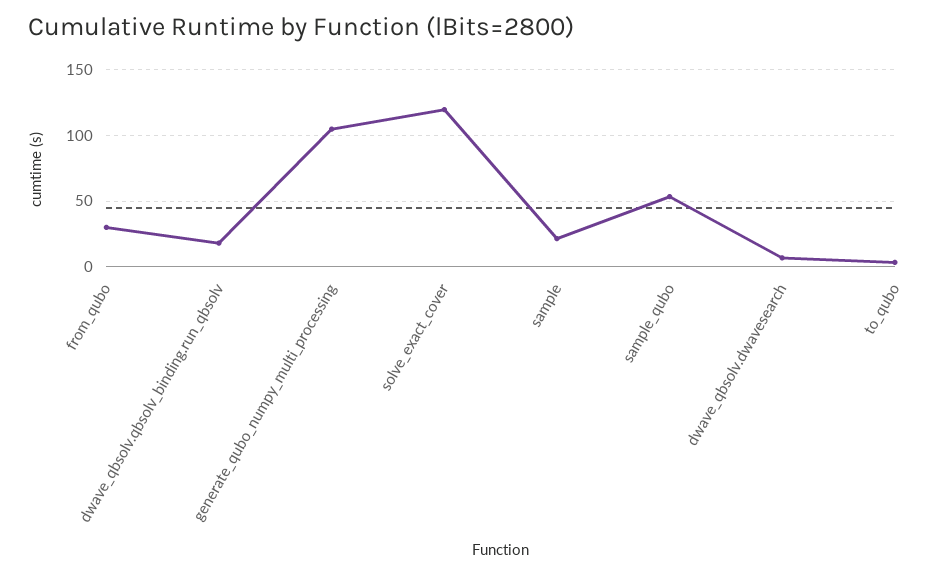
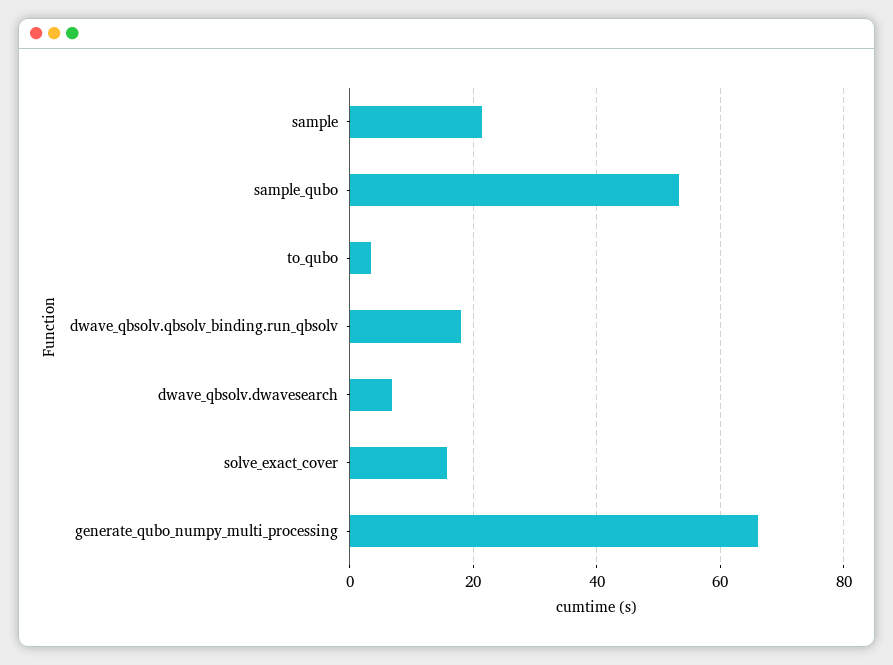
from_qubo: 30 -> none
generate_qubo_numpy_multi_processing: 105 -> 66
solve_exact_cover: 120 -> 16

